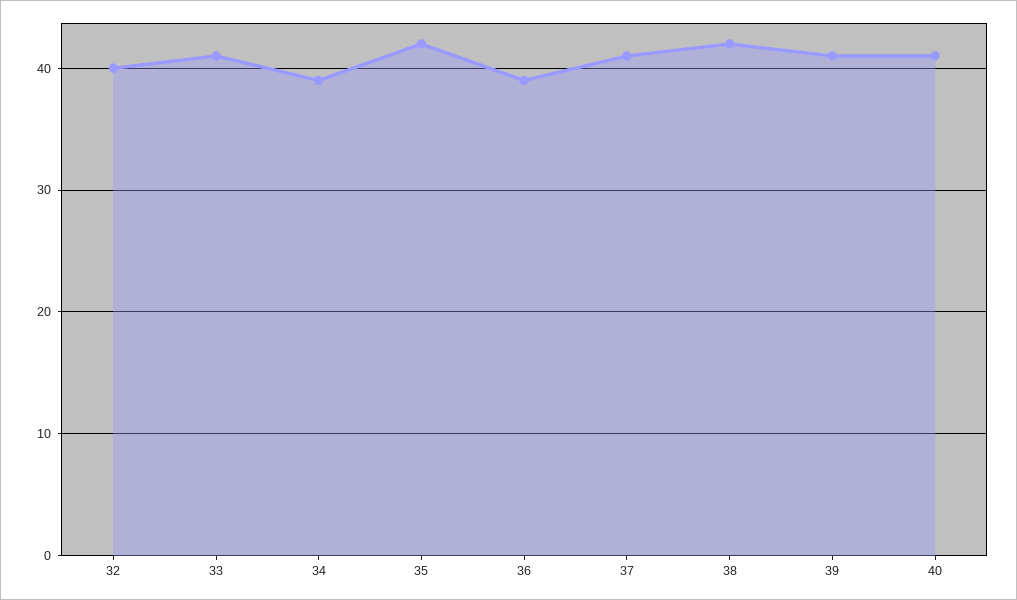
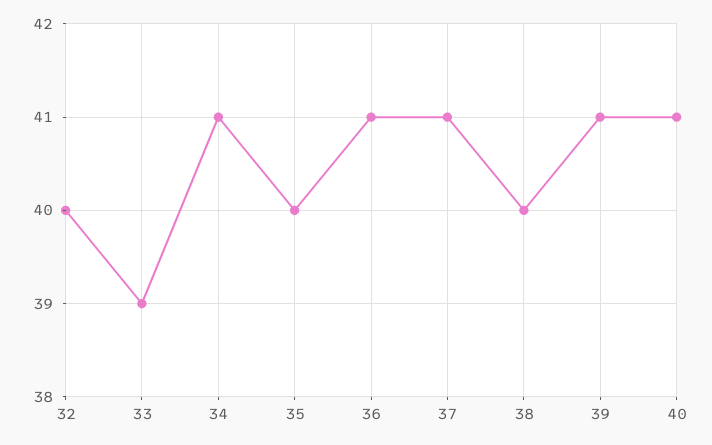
33: 41 -> 39
34: 39 -> 41
35: 42 -> 40
36: 39 -> 41
38: 42 -> 40

